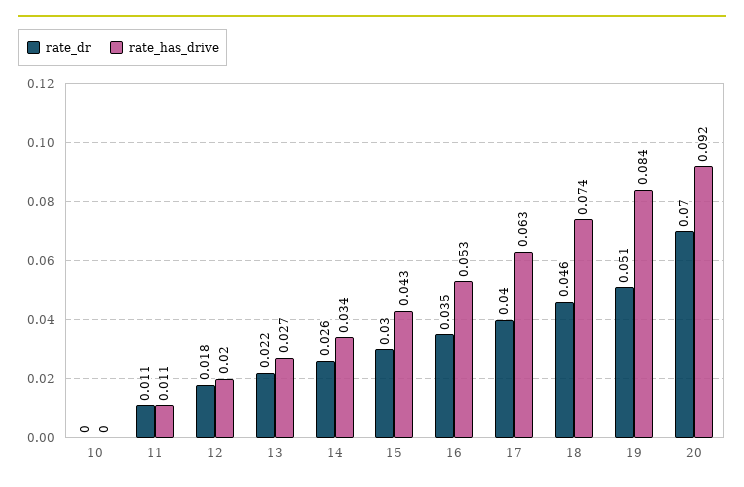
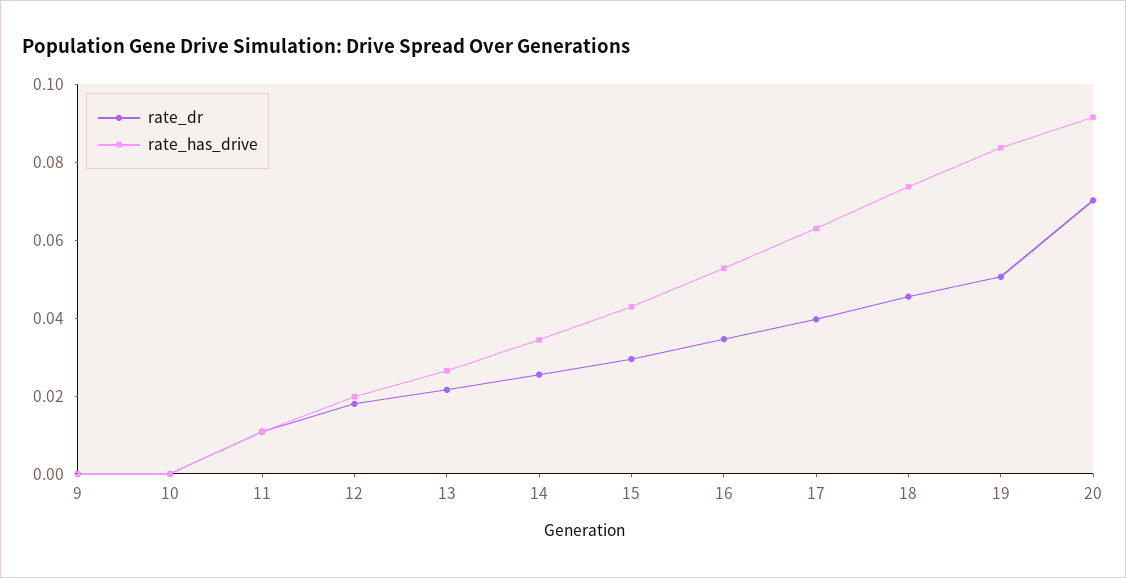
rate_dr, 9: none -> 0
rate_has_drive, 9: none -> 0

